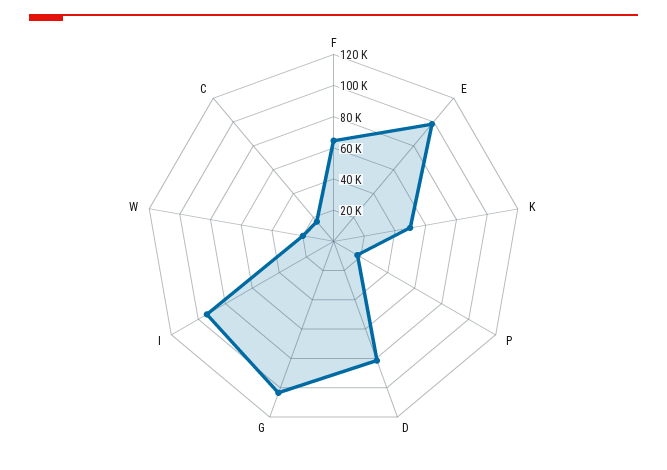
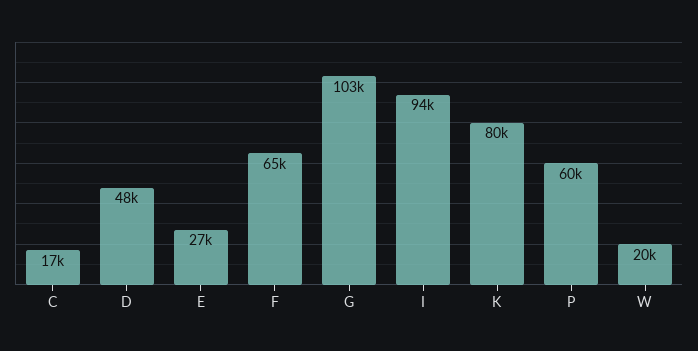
E: 100000 -> 27000
K: 50000 -> 80000
P: 20000 -> 60000
D: 80000 -> 48000

